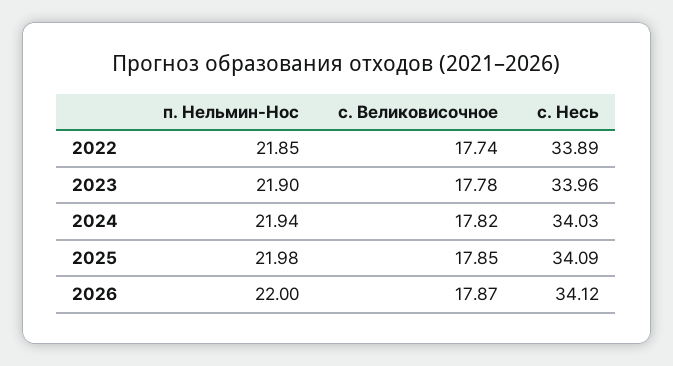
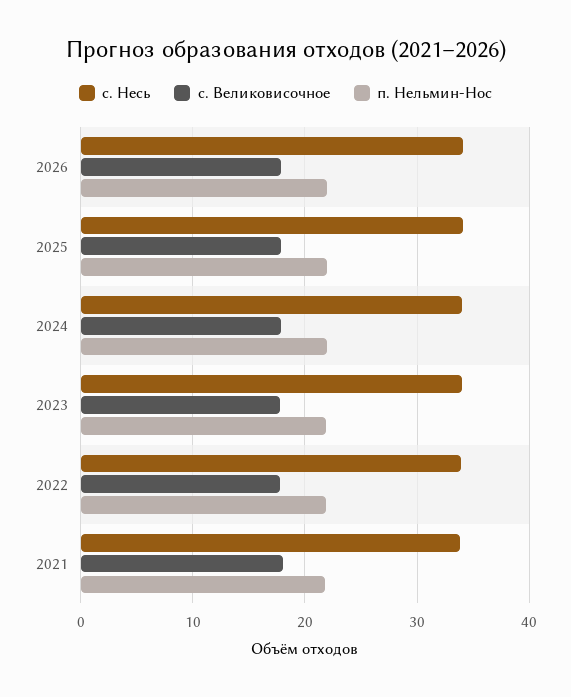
с. Несь, 2021: none -> 34
с. Великовисочное, 2021: none -> 18
п. Нельмин-Нос, 2021: none -> 22

